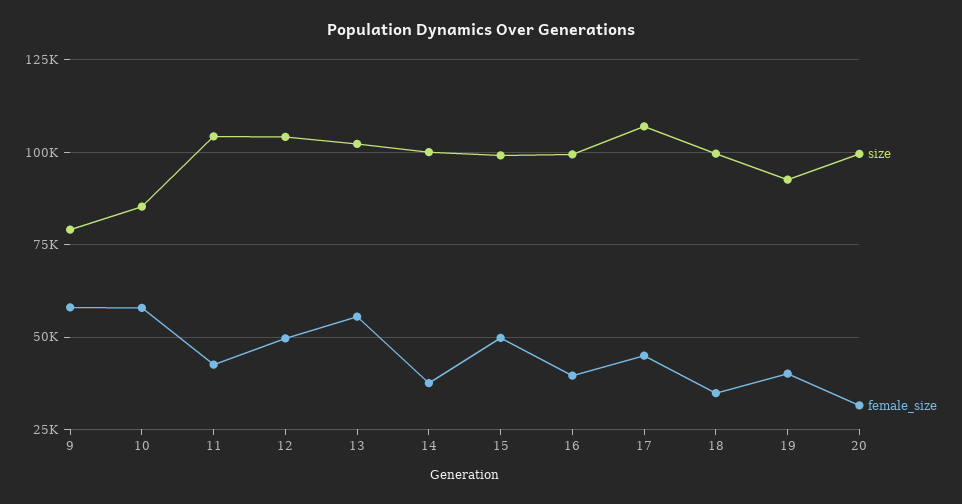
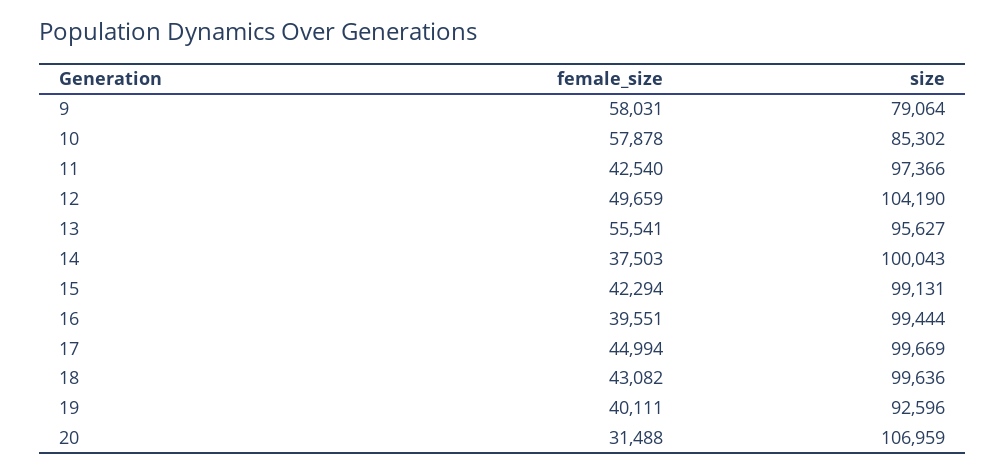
size, 11: 105000 -> 97366
size, 13: 102500 -> 95627
female_size, 15: 50000 -> 42294
size, 17: 107500 -> 99669
female_size, 18: 35000 -> 43082
size, 20: 100000 -> 106959

